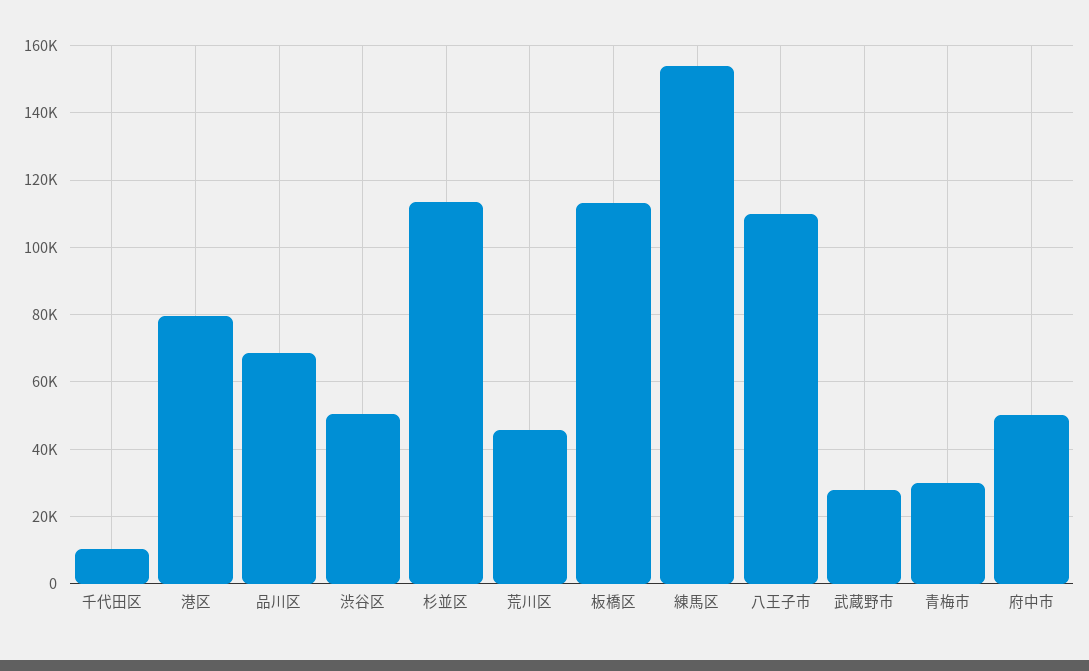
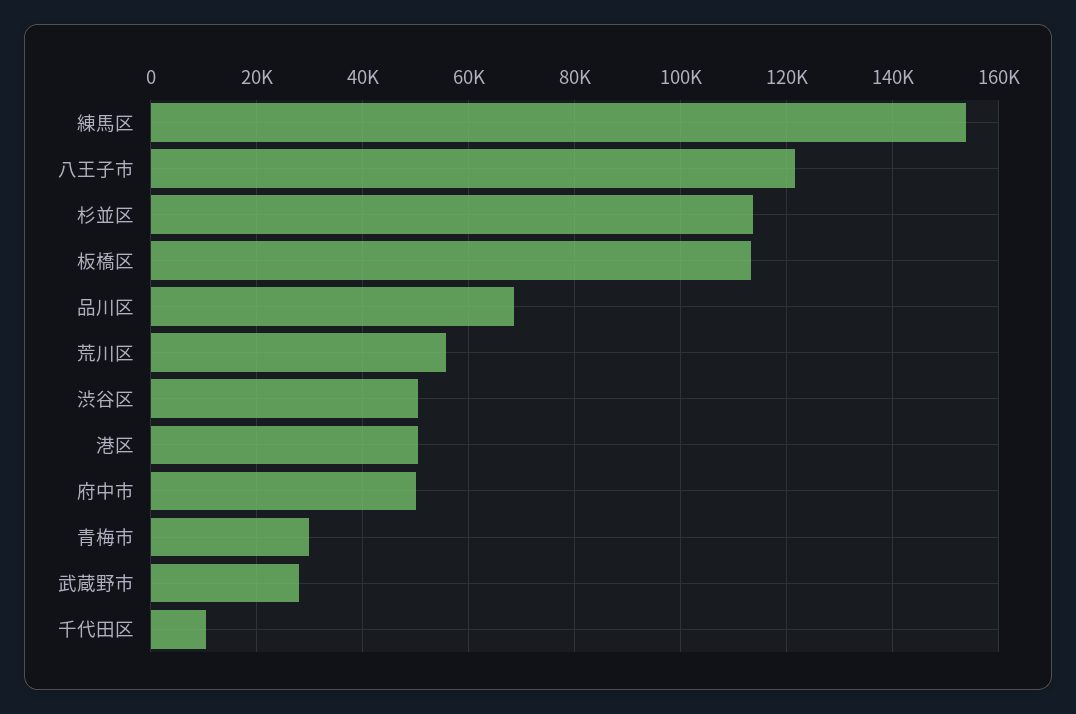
港区: 80000 -> 50000
荒川区: 46000 -> 56000
八王子市: 110000 -> 122000

